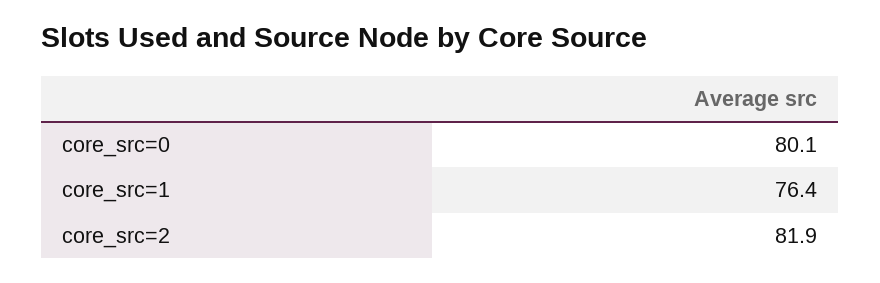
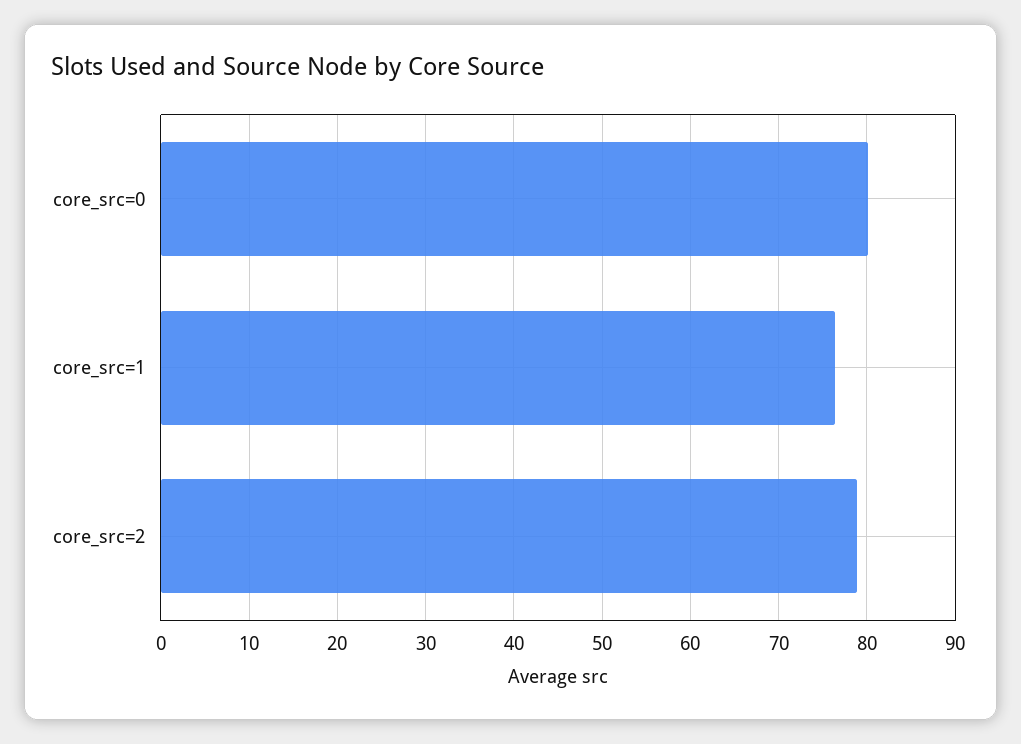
core_src=2: 81.9 -> 79

